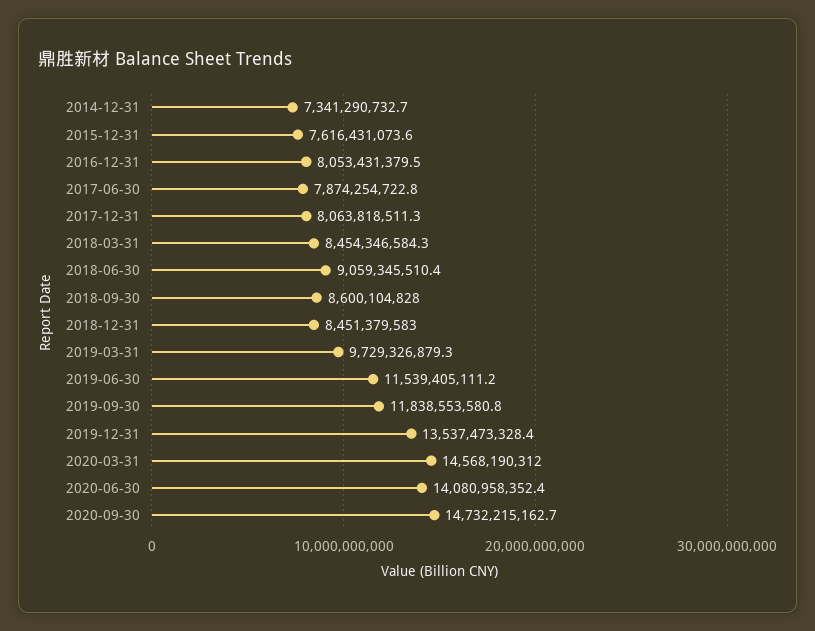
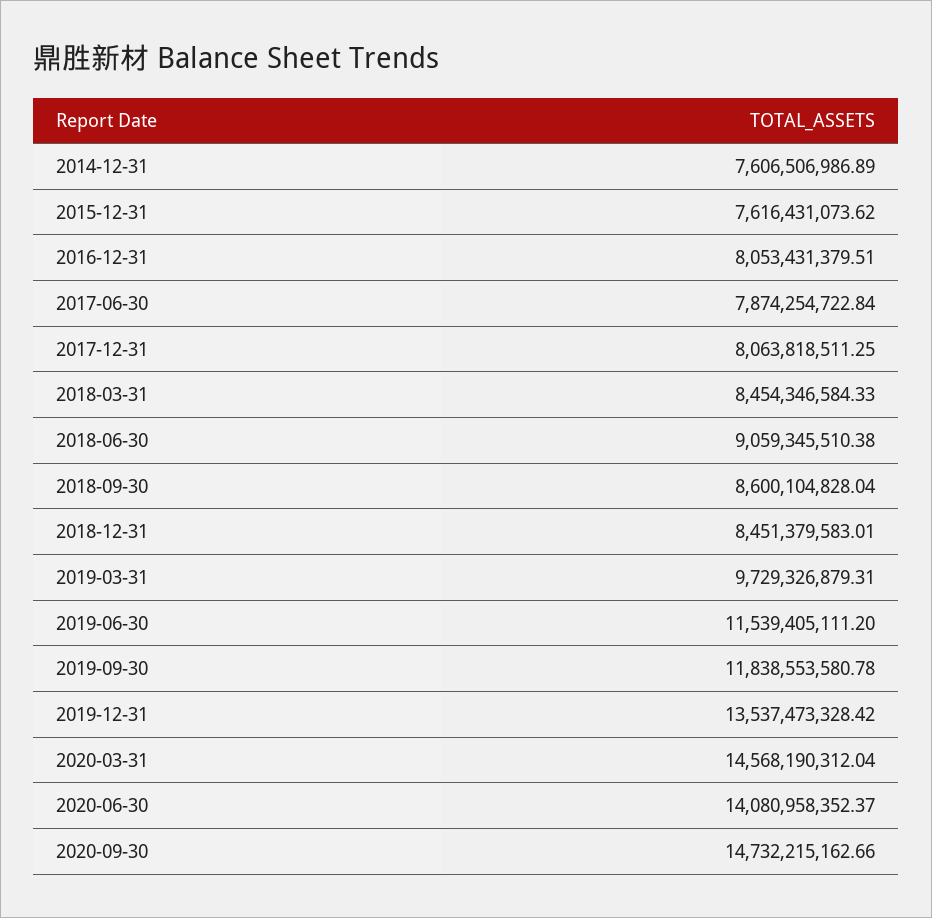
2014-12-31: 7341290732.7 -> 7606506986.89

